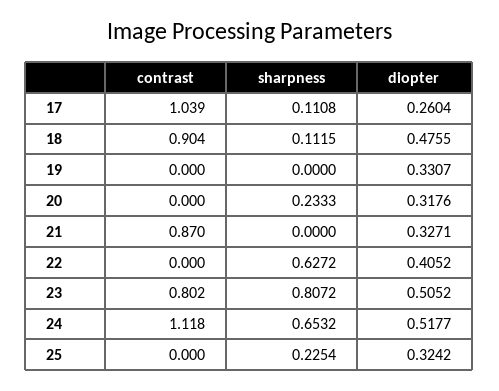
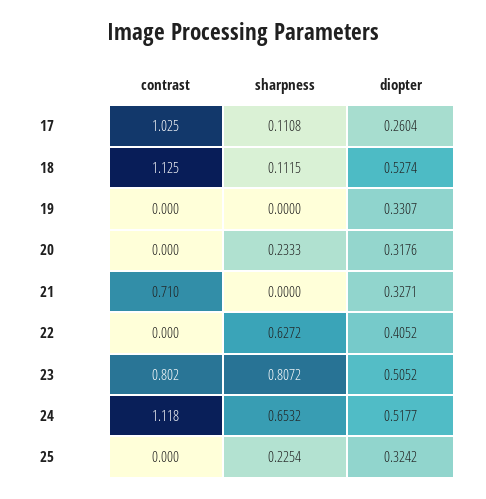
contrast, 17: 1.039 -> 1.025
contrast, 18: 0.904 -> 1.125
diopter, 18: 0.4755 -> 0.5274
contrast, 21: 0.87 -> 0.71

